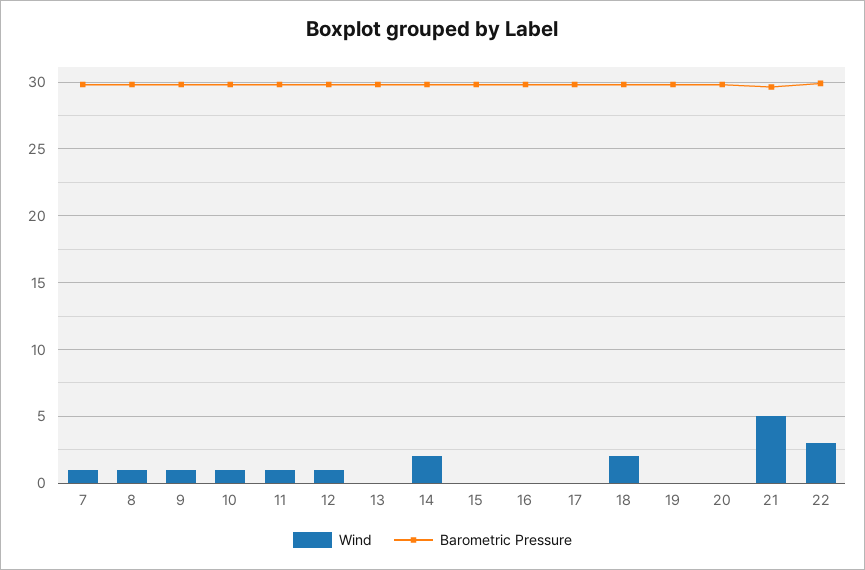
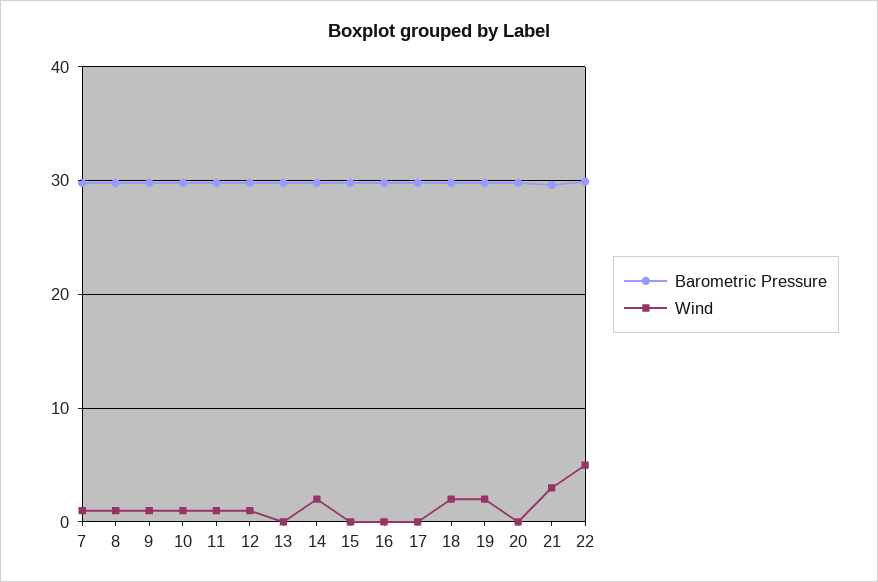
Wind, 19: 0 -> 2
Wind, 21: 5 -> 3
Wind, 22: 3 -> 5

